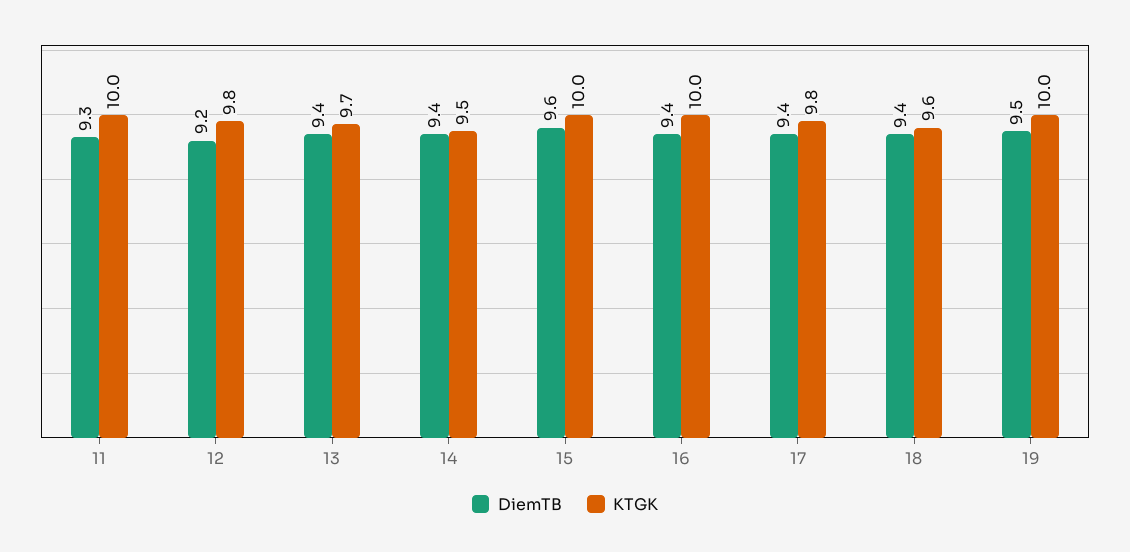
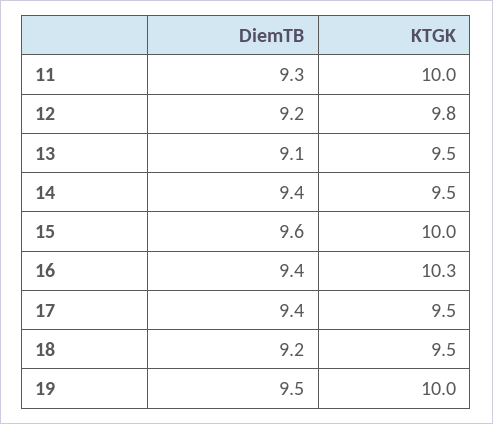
DiemTB, 13: 9.4 -> 9.1
KTGK, 13: 9.7 -> 9.5
KTGK, 16: 10 -> 10.3
KTGK, 17: 9.8 -> 9.5
DiemTB, 18: 9.4 -> 9.2
KTGK, 18: 9.6 -> 9.5

